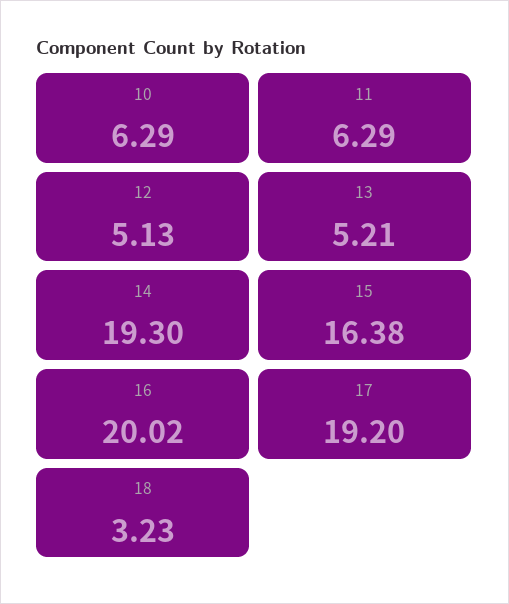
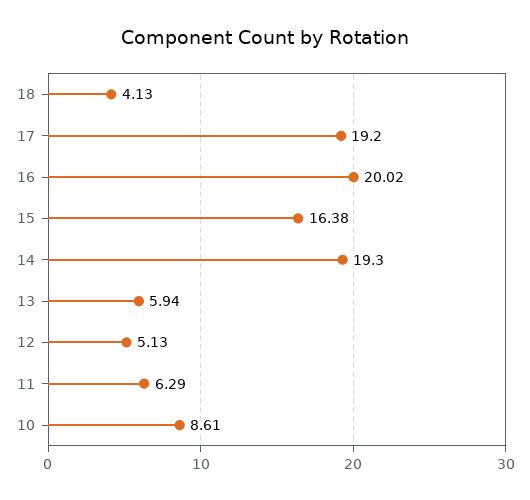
10: 6.29 -> 8.61
13: 5.21 -> 5.94
18: 3.23 -> 4.13

